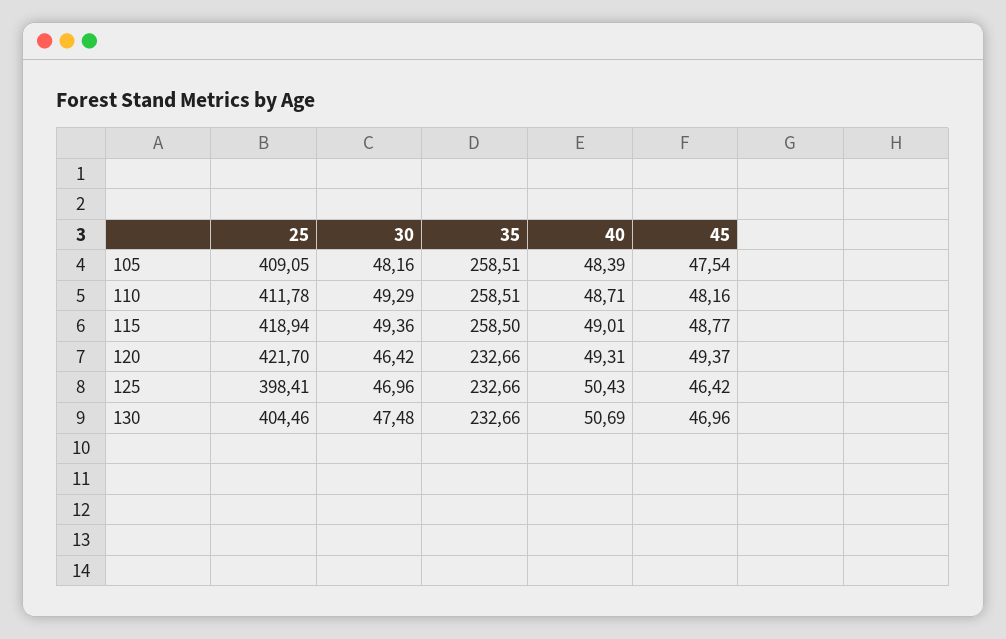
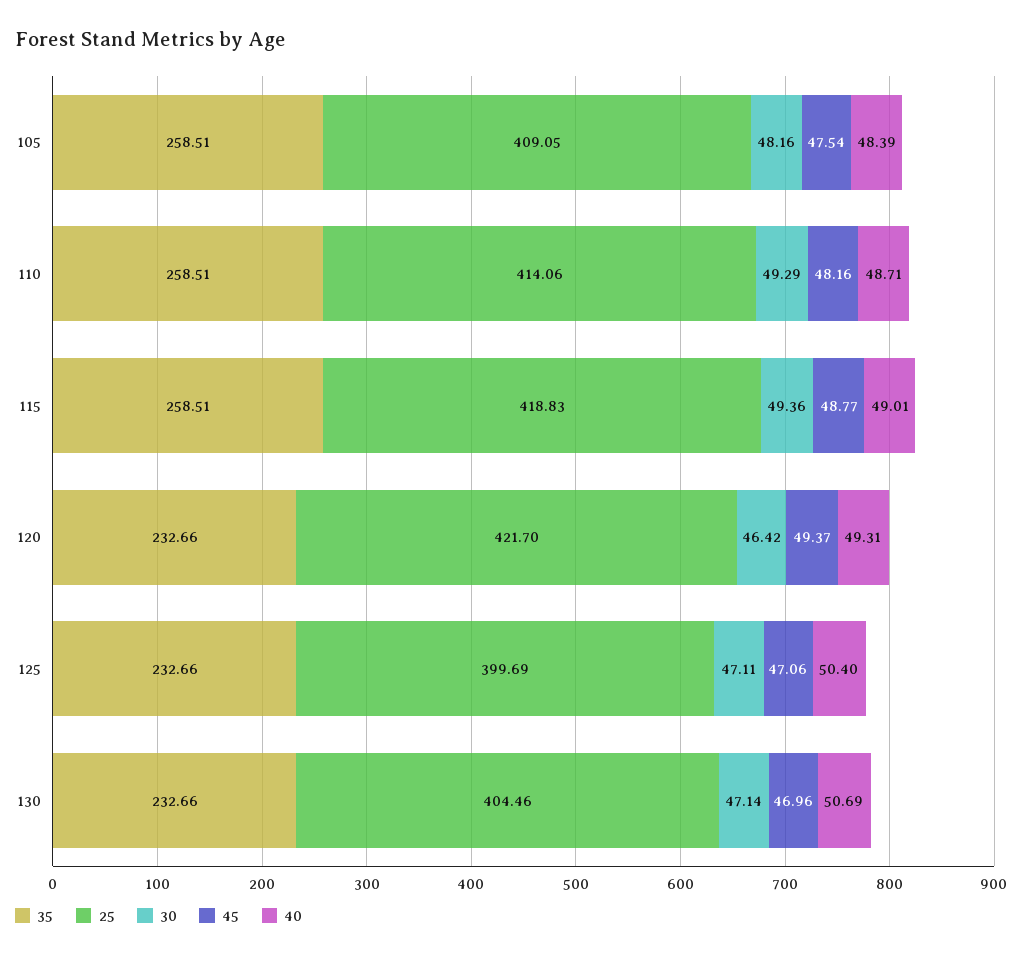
25, 110: 411.78 -> 414.06
25, 115: 418.94 -> 418.83
35, 115: 258.5 -> 258.51
25, 125: 398.41 -> 399.69
30, 125: 46.96 -> 47.11
40, 125: 50.43 -> 50.4
45, 125: 46.42 -> 47.06
30, 130: 47.48 -> 47.14

